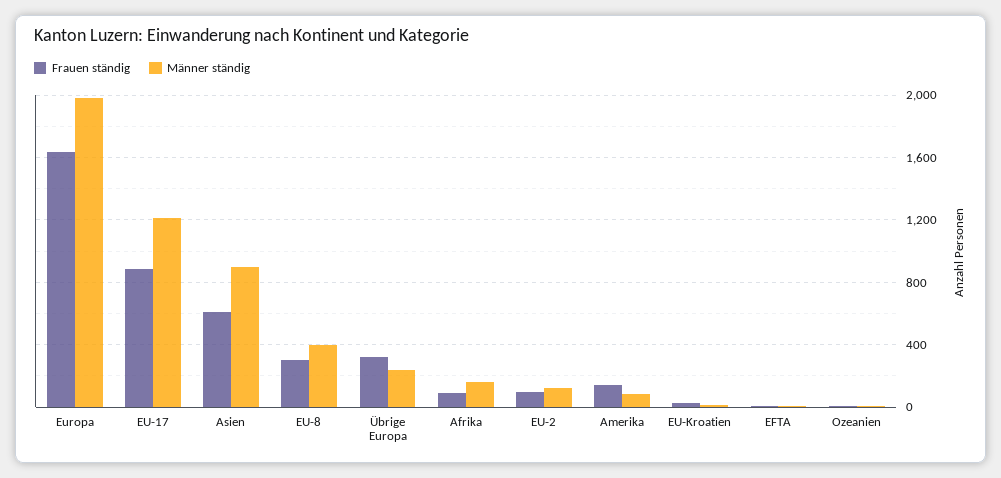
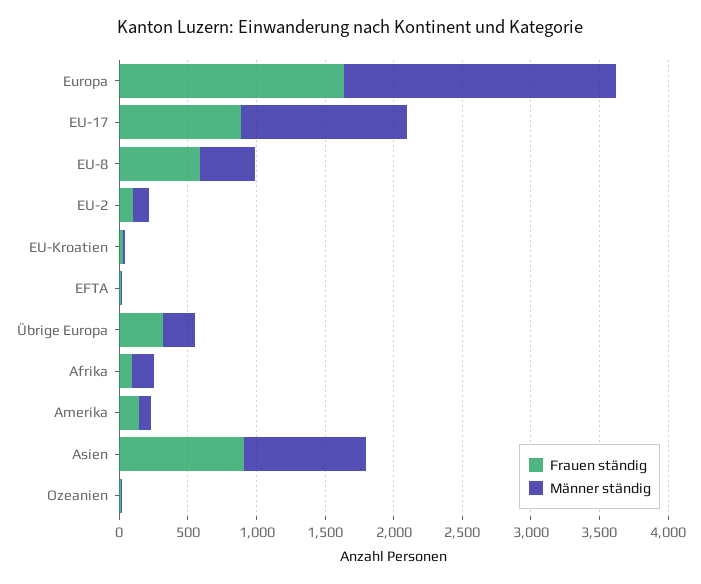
Frauen ständig, Asien: 600 -> 900
Frauen ständig, EU-8: 300 -> 600

